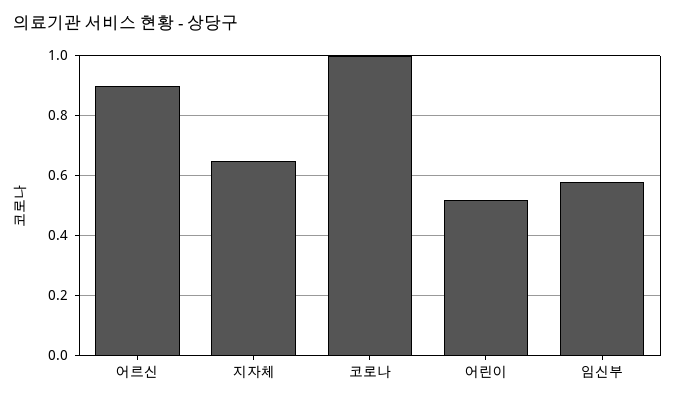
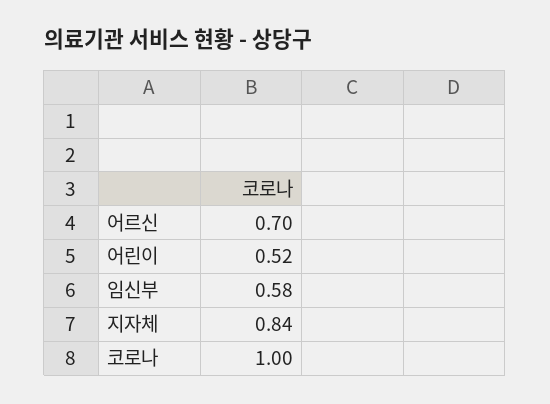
어르신: 0.9 -> 0.7
지자체: 0.65 -> 0.84

